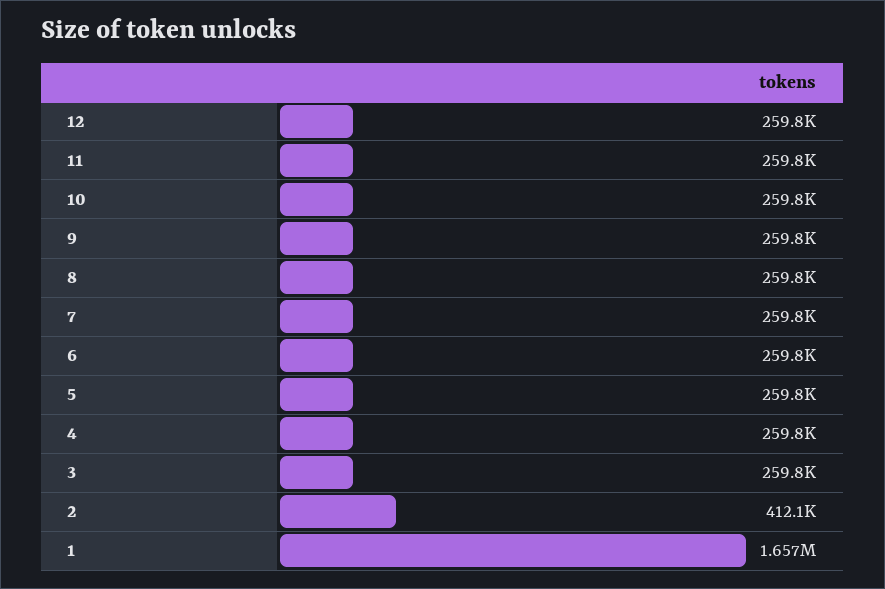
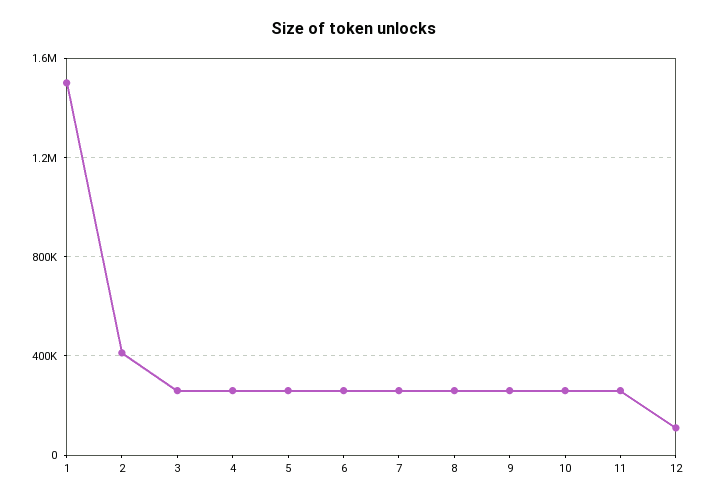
12: 259800 -> 100000
1: 1657000 -> 1500000

